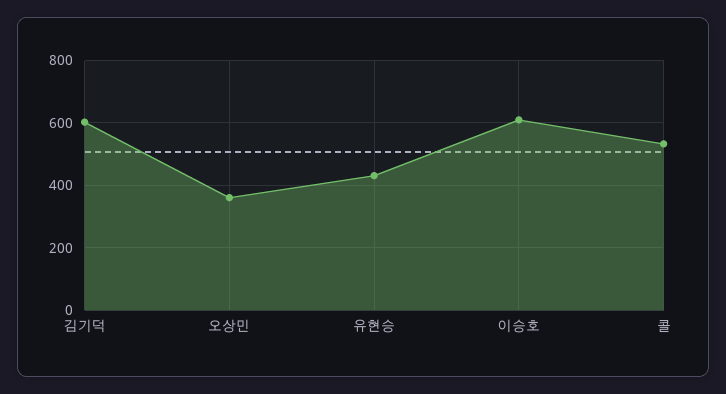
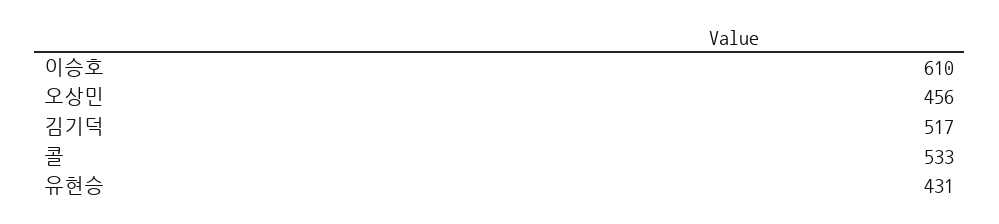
김기덕: 600 -> 517
오상민: 360 -> 456

